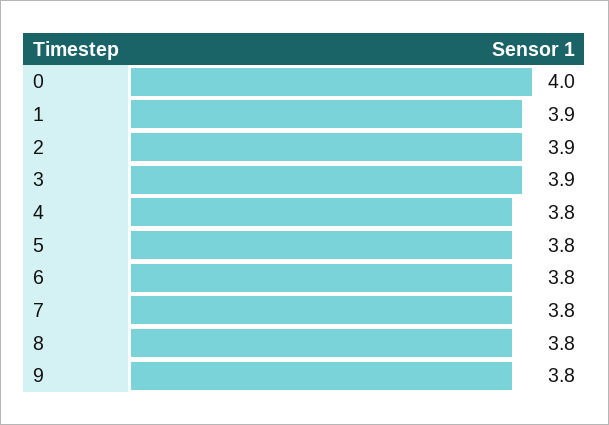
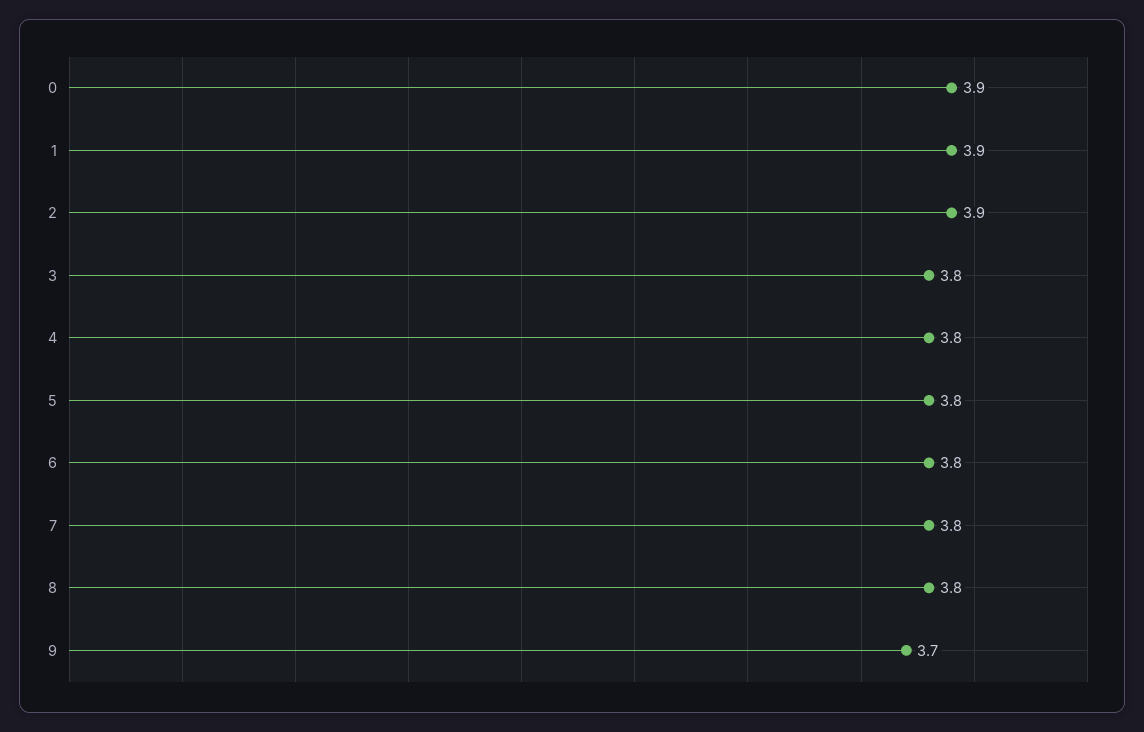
0: 4 -> 3.9
3: 3.9 -> 3.8
9: 3.8 -> 3.7

